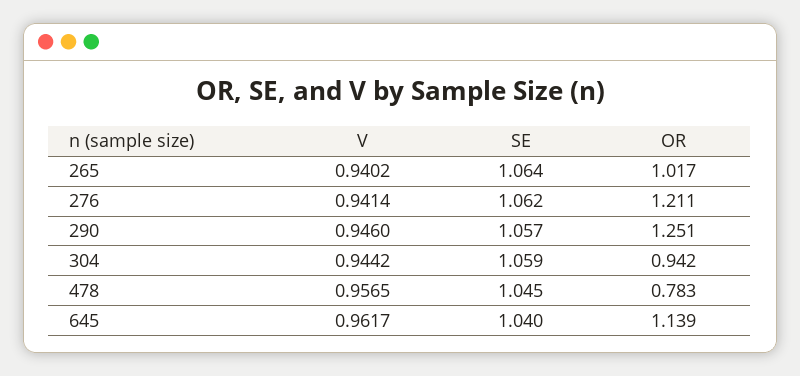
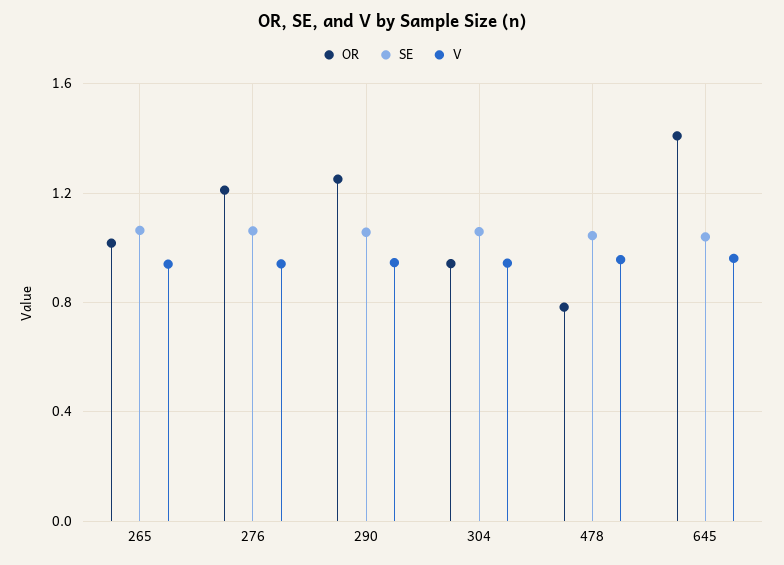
OR, 645: 1.139 -> 1.4

